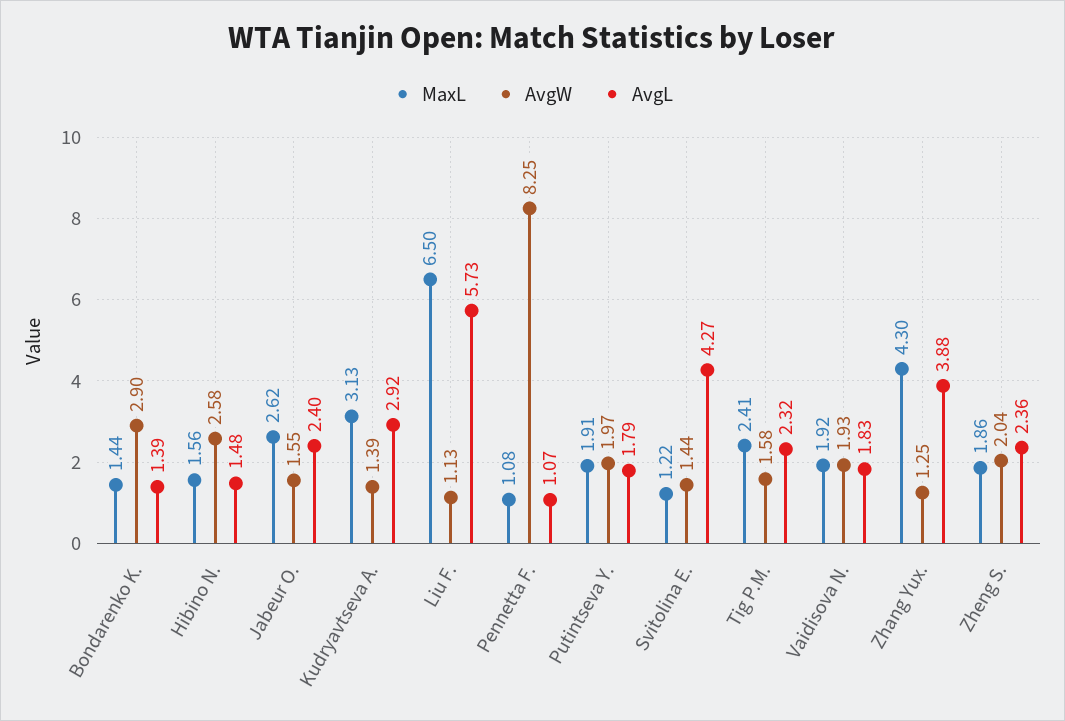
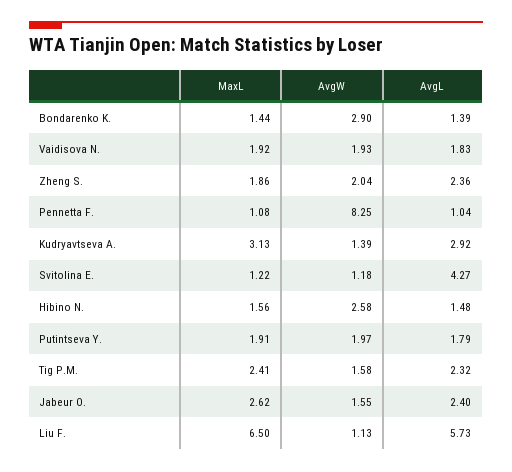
AvgL, Pennetta F.: 1.07 -> 1.04
AvgW, Svitolina E.: 1.44 -> 1.18
MaxL, Zhang Yux.: 4.3 -> none
AvgW, Zhang Yux.: 1.25 -> none
AvgL, Zhang Yux.: 3.88 -> none

